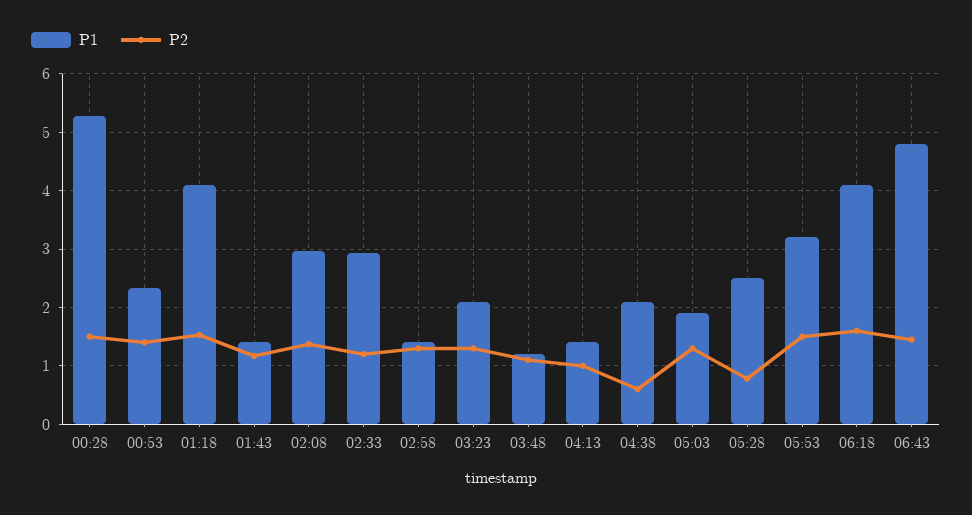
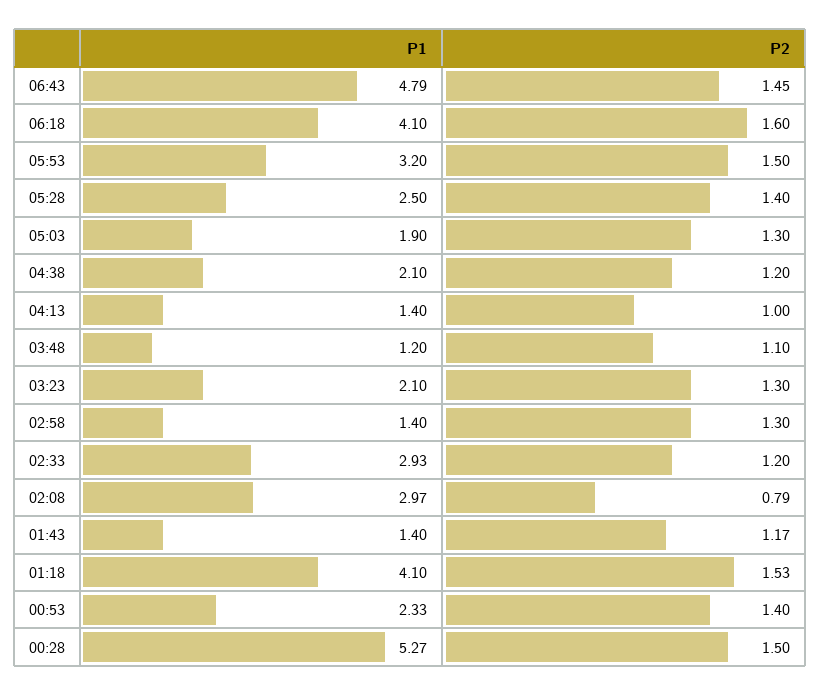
P2, 02:08: 1.4 -> 0.79
P2, 04:38: 0.6 -> 1.2
P2, 05:28: 0.8 -> 1.4

